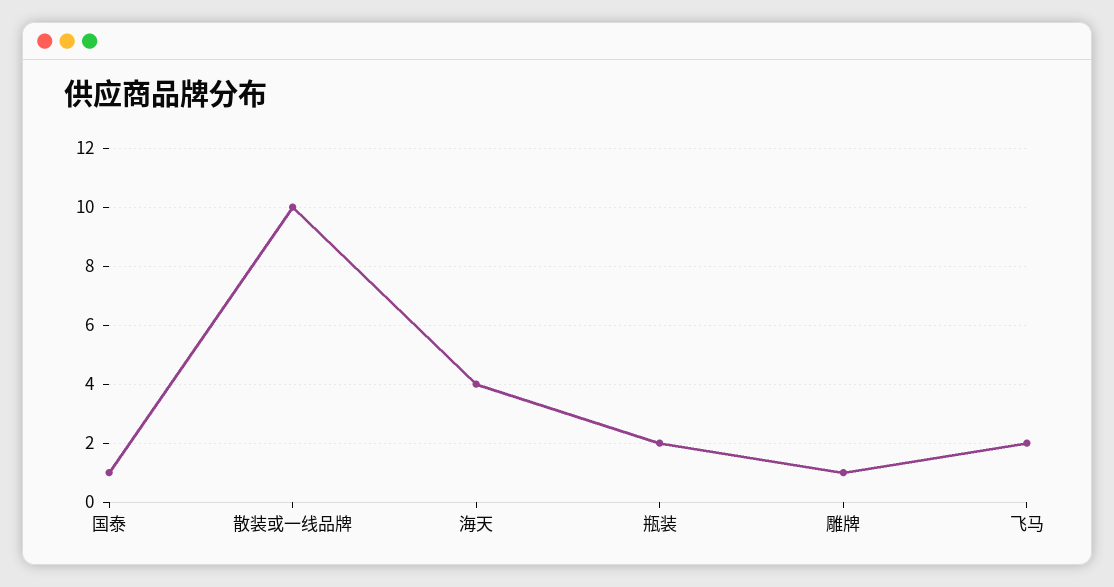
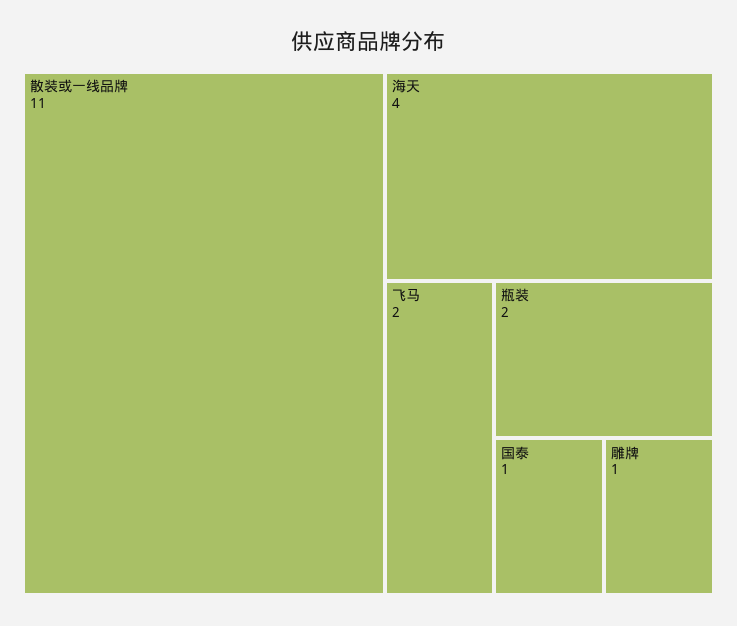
散装或一线品牌: 10 -> 11

